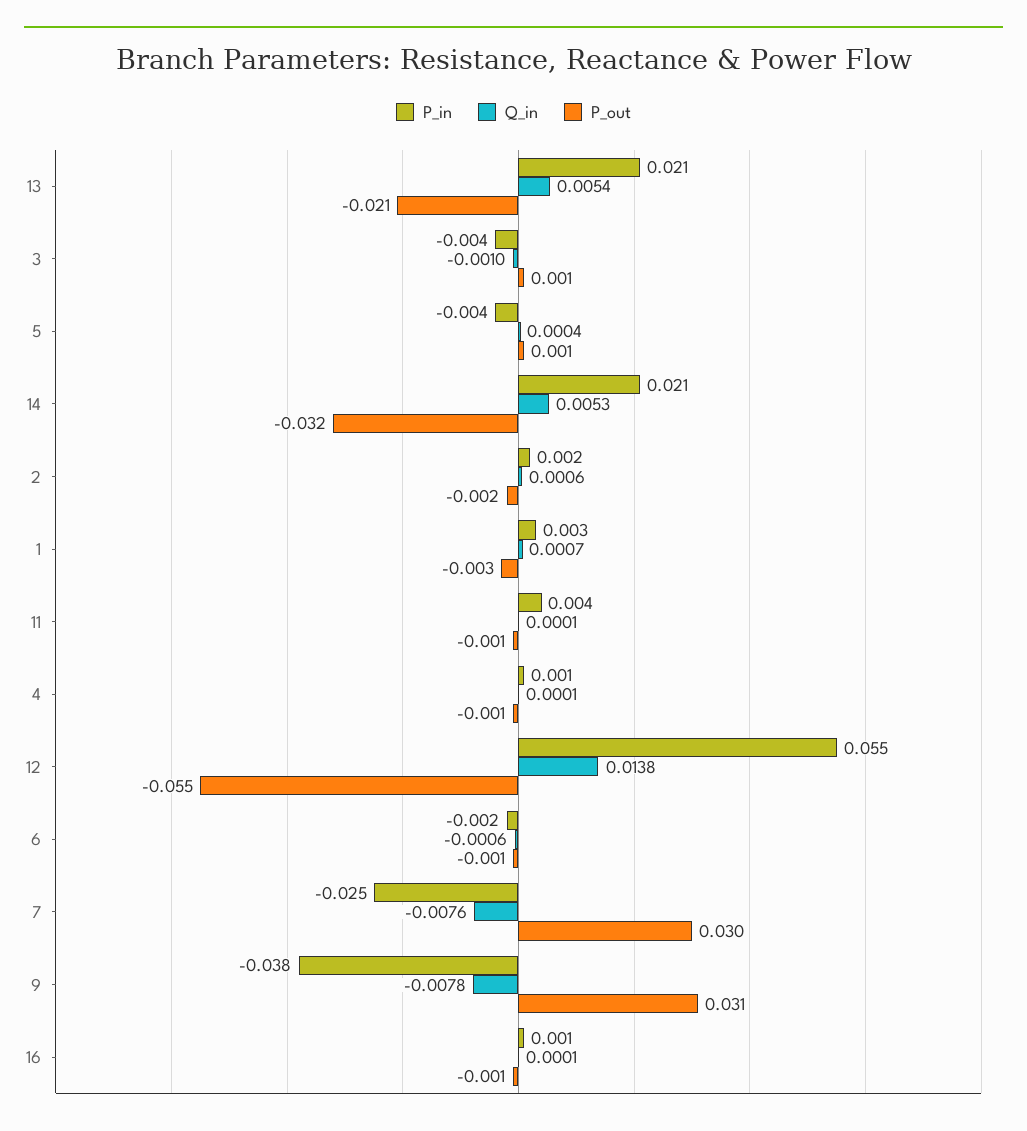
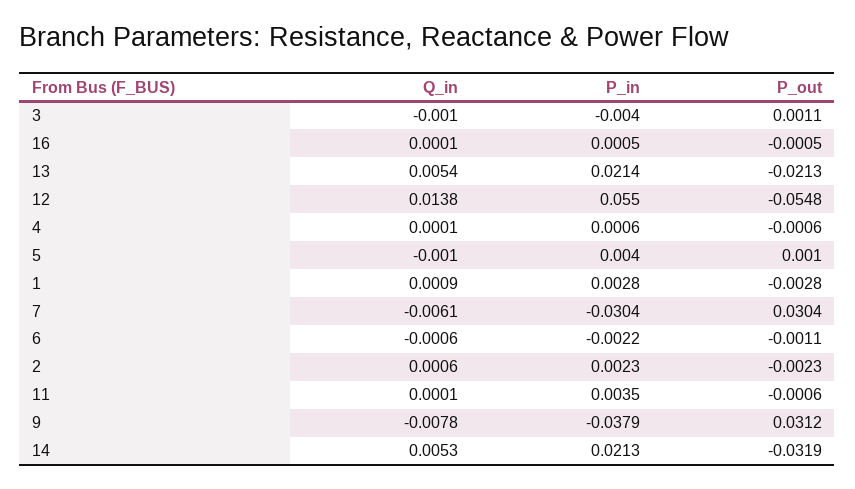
P_in, 5: -0.004 -> 0.004
Q_in, 5: 0.0004 -> -0.001
Q_in, 1: 0.0007 -> 0.0009
P_in, 7: -0.025 -> -0.0304
Q_in, 7: -0.0076 -> -0.0061

